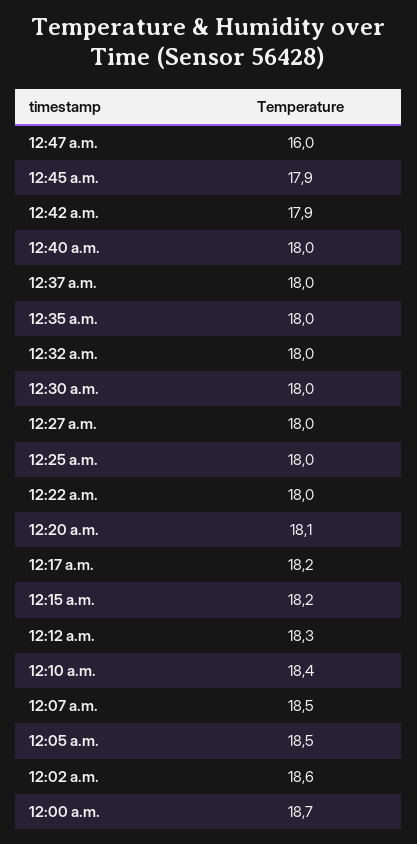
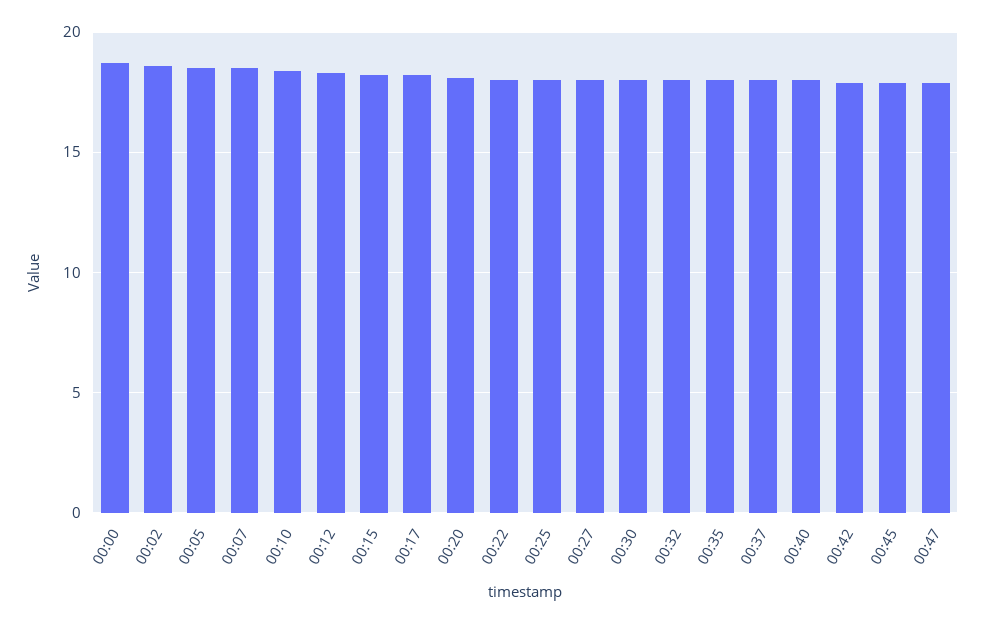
12:47 a.m.: 16 -> 18

